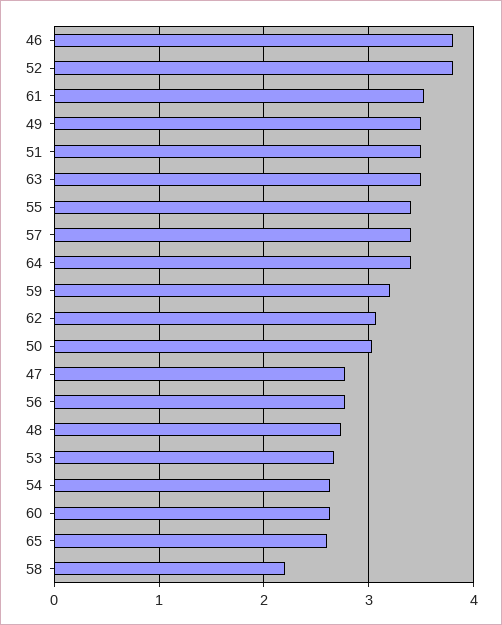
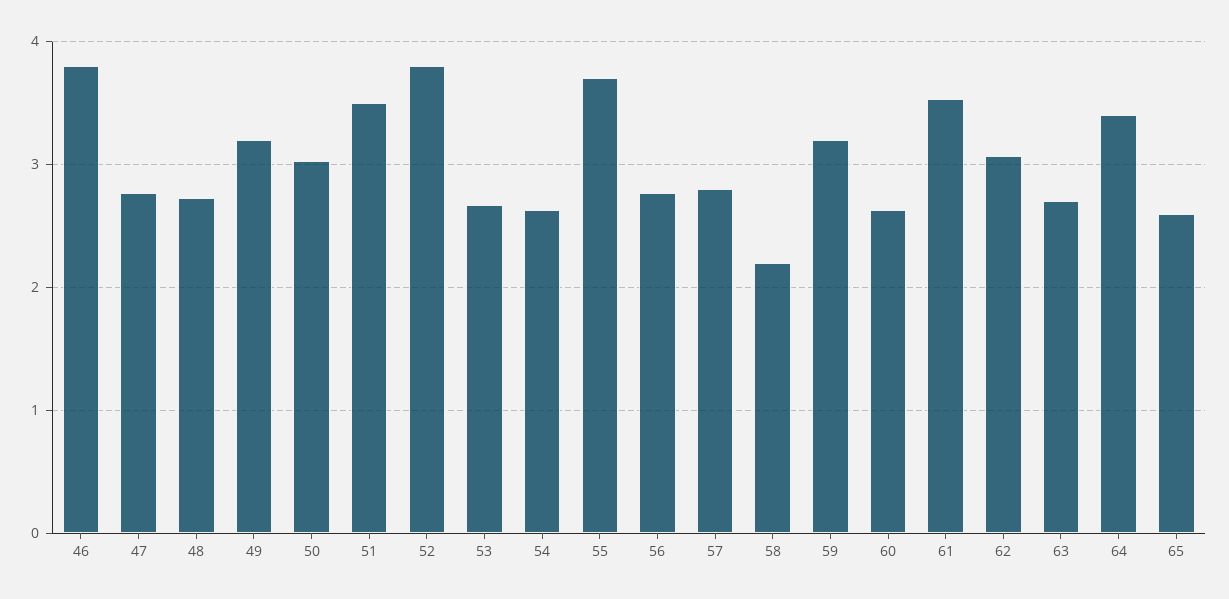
49: 3.5 -> 3.2
63: 3.5 -> 2.7
55: 3.4 -> 3.7
57: 3.4 -> 2.8

